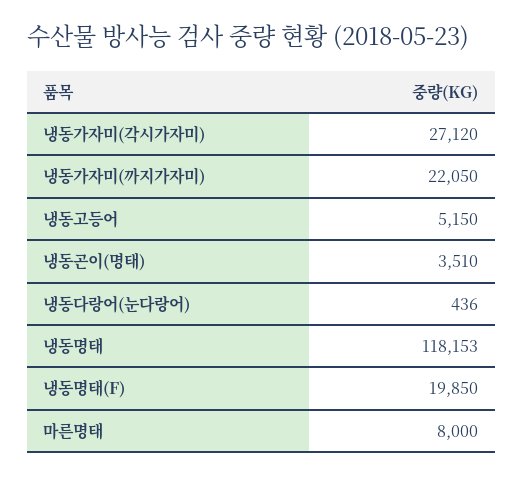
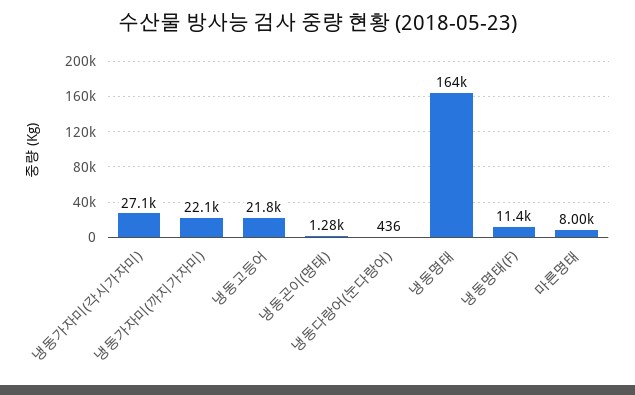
냉동고등어: 5150 -> 21800
냉동곤이(명태): 3510 -> 1280
냉동명태: 118153 -> 164000
냉동명태(F): 19850 -> 11400

